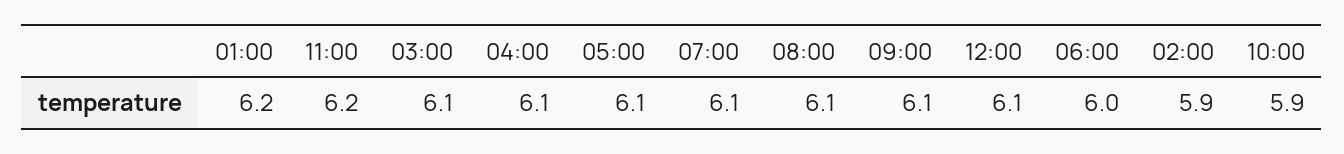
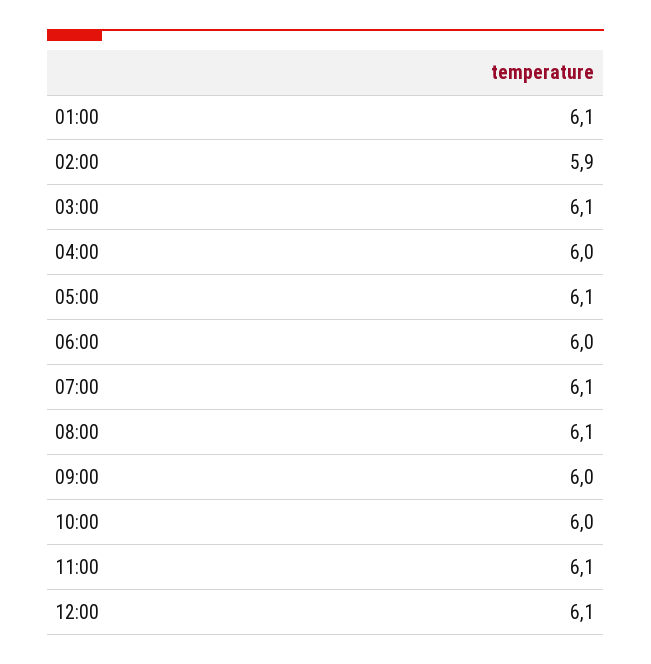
01:00: 6.2 -> 6.1
11:00: 6.2 -> 6.1
04:00: 6.1 -> 6
09:00: 6.1 -> 6
10:00: 5.9 -> 6

